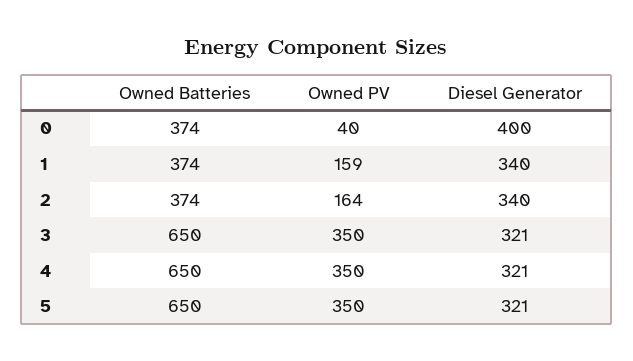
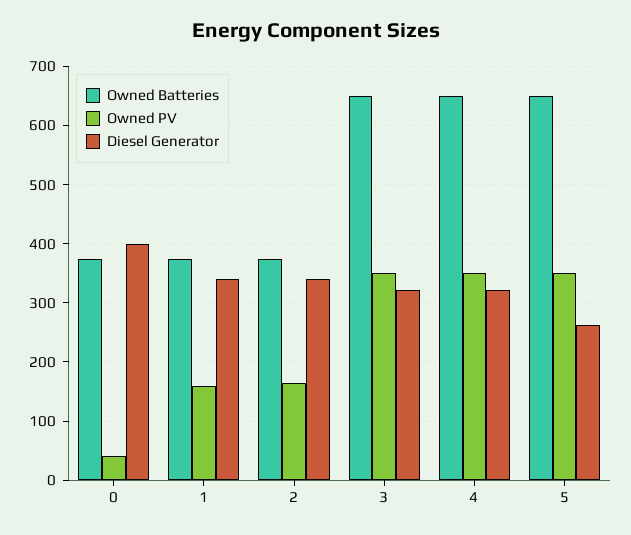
Diesel Generator, 5: 321 -> 260

